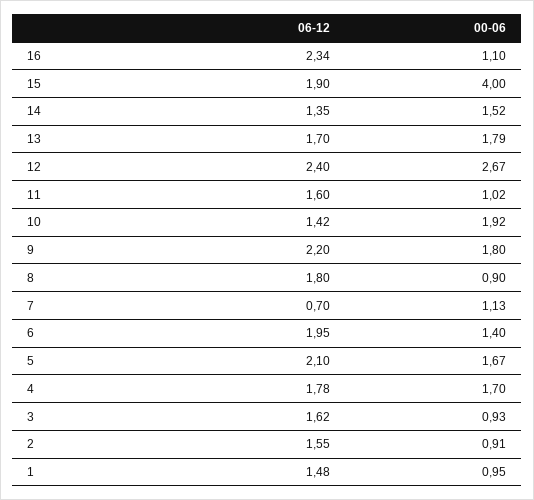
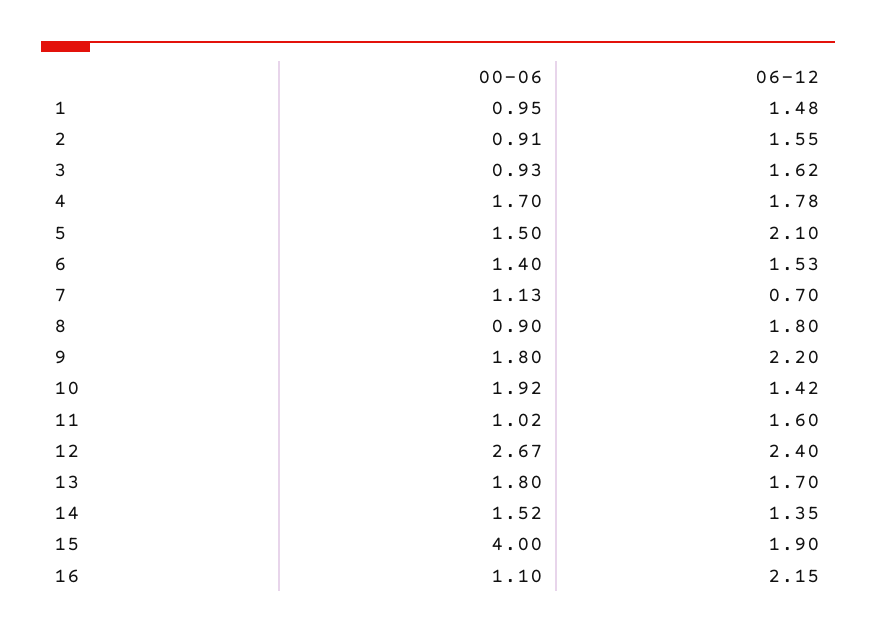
06-12, 16: 2.34 -> 2.15
00-06, 13: 1.79 -> 1.8
06-12, 6: 1.95 -> 1.53
00-06, 5: 1.67 -> 1.5

